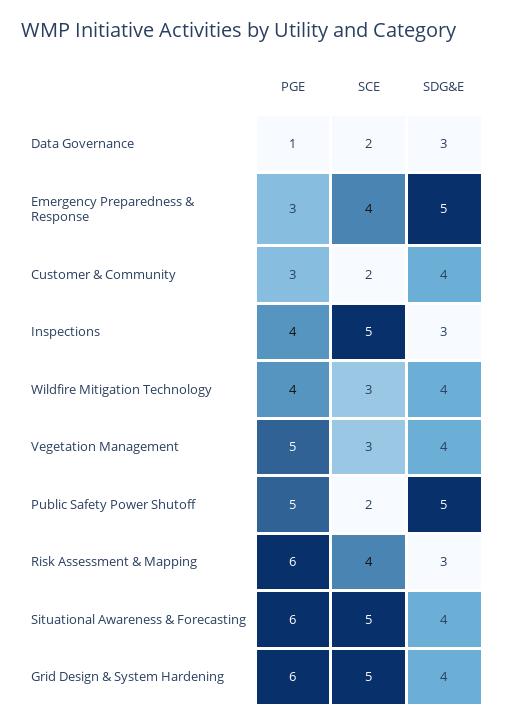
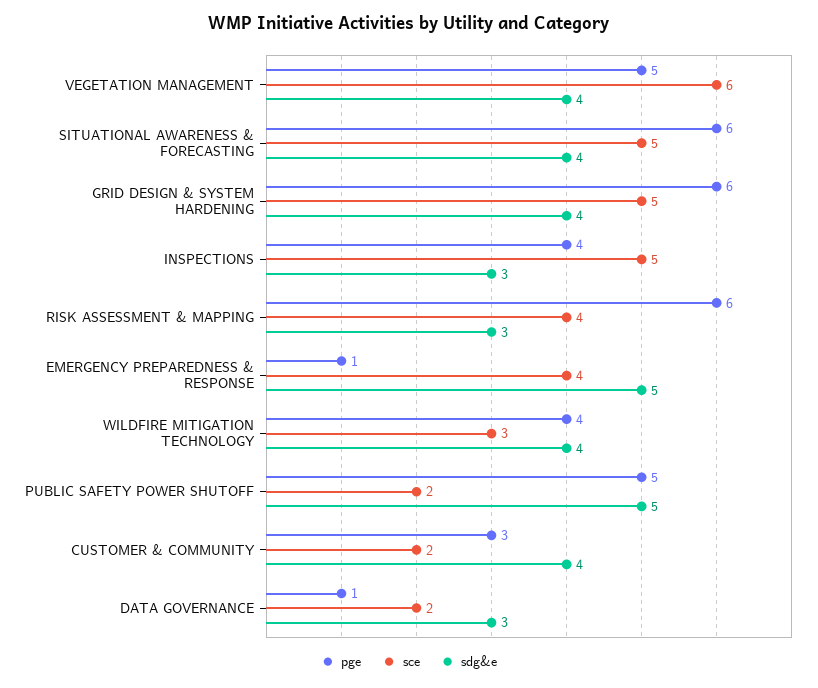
PGE, Emergency Preparedness & Response: 3 -> 1
SCE, Vegetation Management: 3 -> 6

